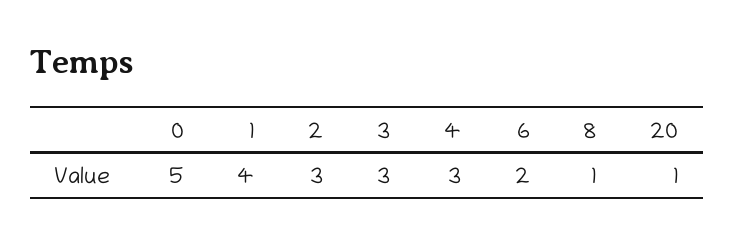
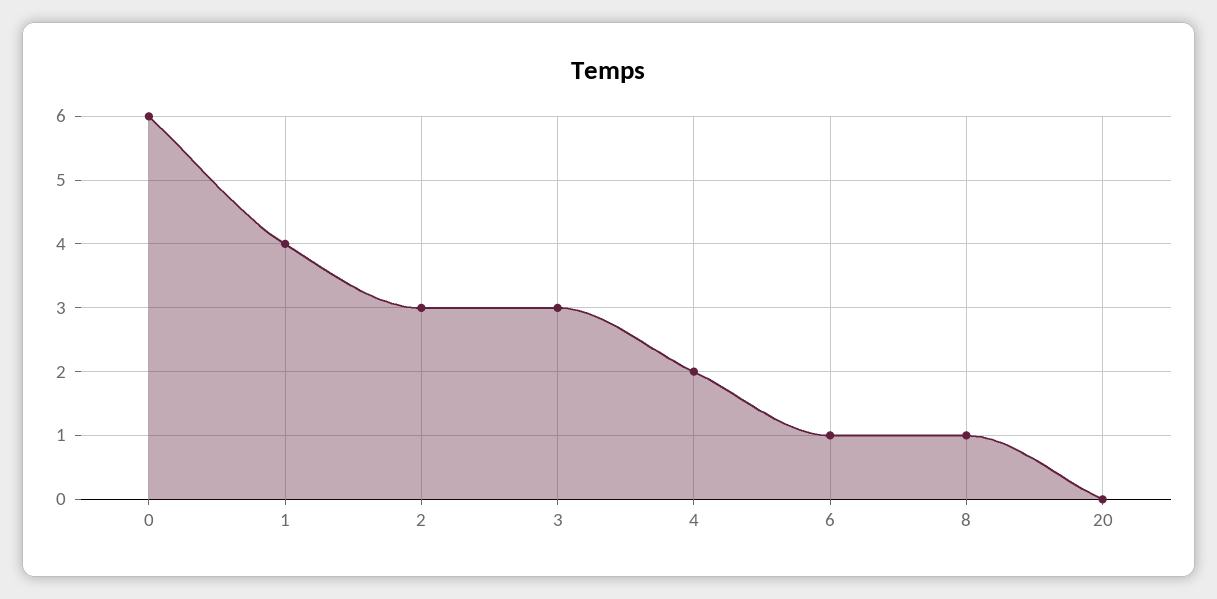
0: 5 -> 6
4: 3 -> 2
6: 2 -> 1
20: 1 -> 0

